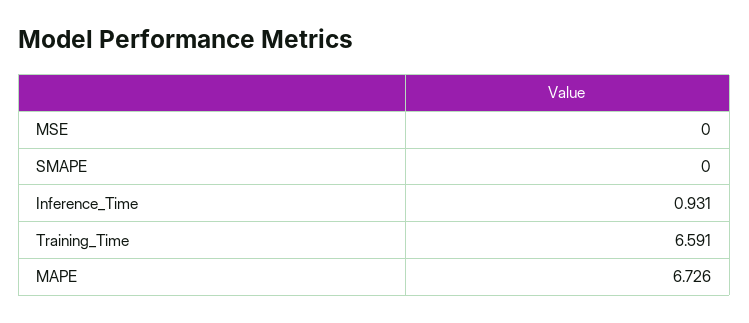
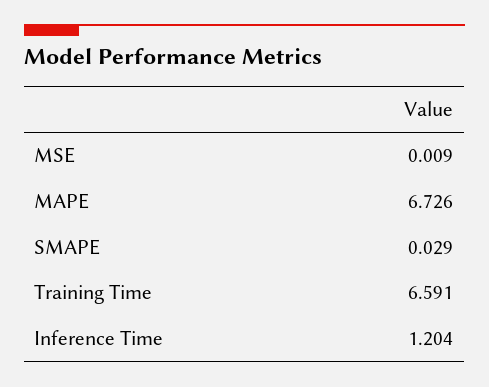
MSE: 0 -> 0.009
SMAPE: 0 -> 0.029
Inference_Time: 0.931 -> 1.204

